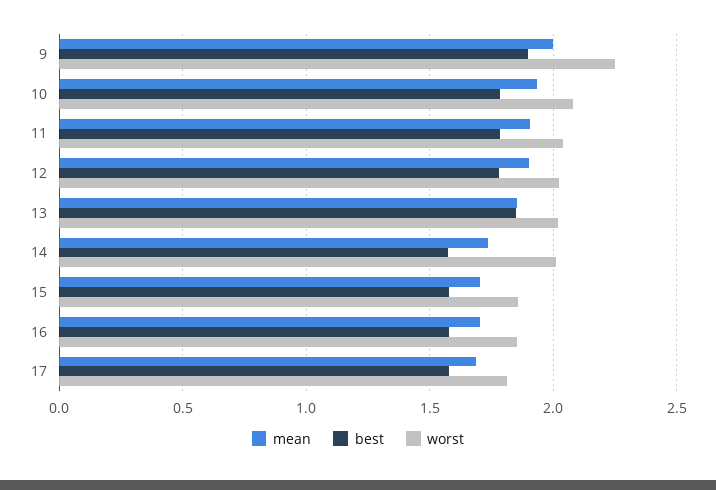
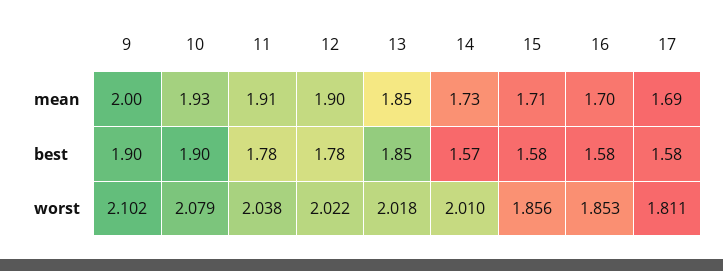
worst, 9: 2.25 -> 2.102
best, 10: 1.8 -> 1.9

